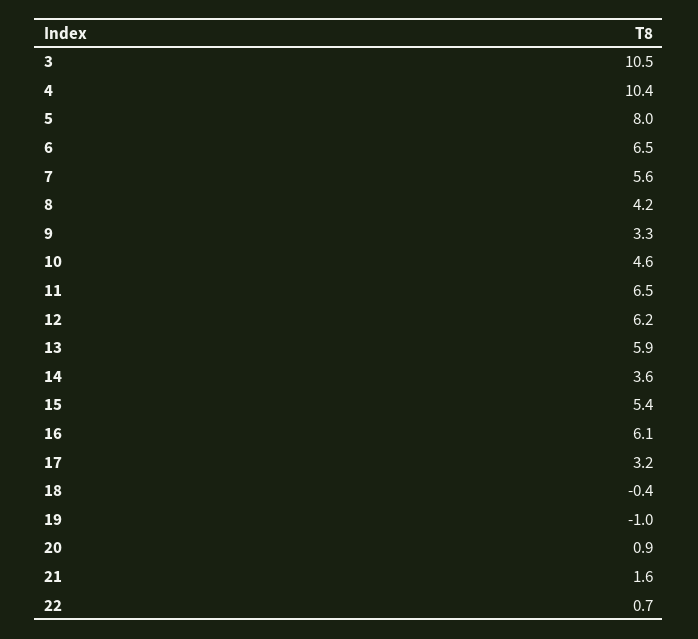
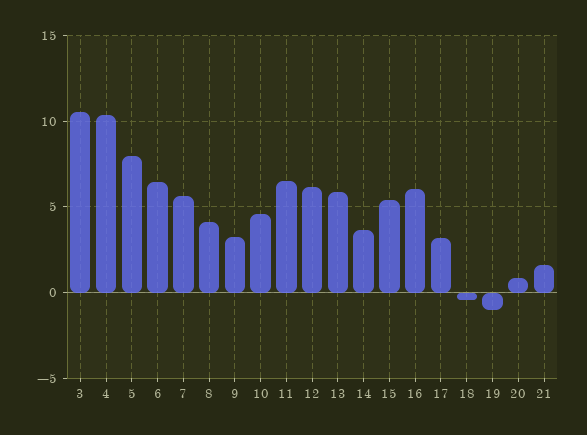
22: 0.7 -> none

